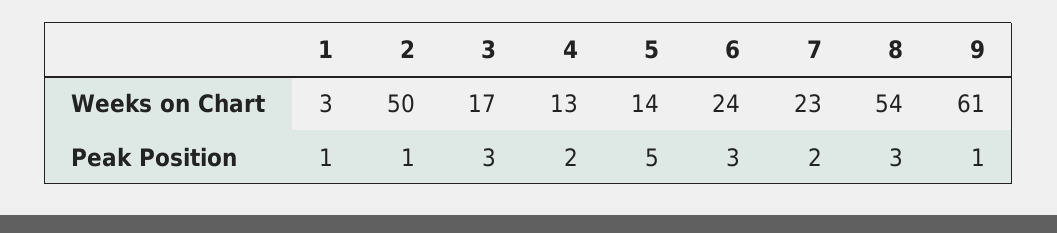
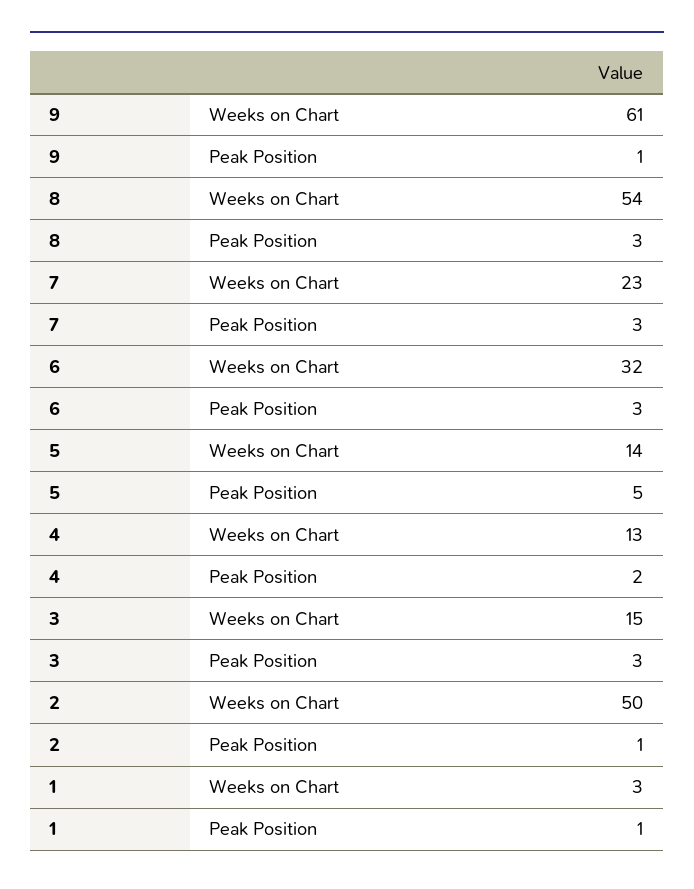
3, Weeks on Chart: 17 -> 15
6, Weeks on Chart: 24 -> 32
7, Peak Position: 2 -> 3

